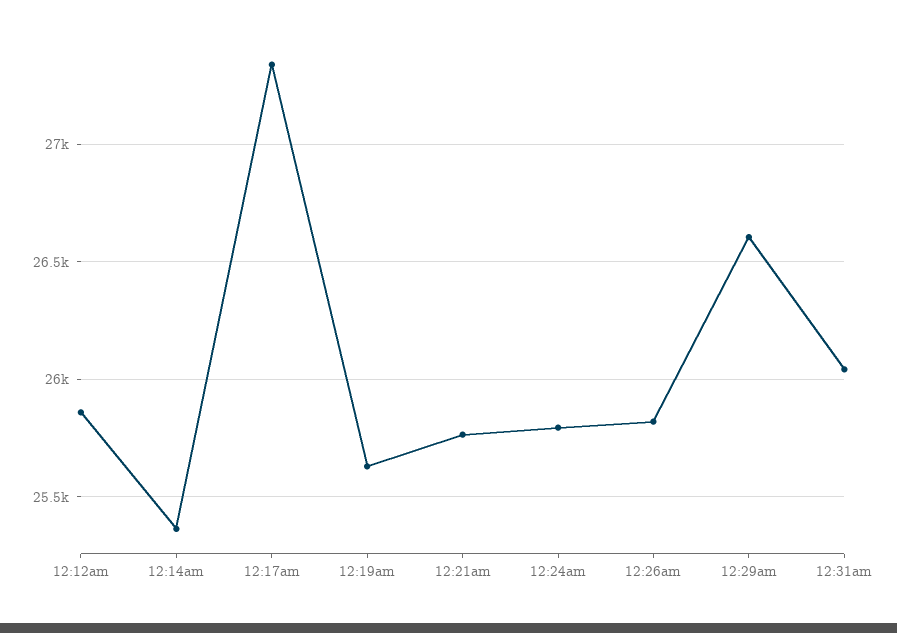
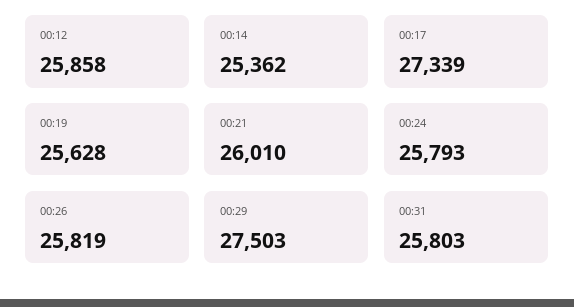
12:21am: 25750 -> 26010
12:29am: 26600 -> 27503
12:31am: 26050 -> 25803

